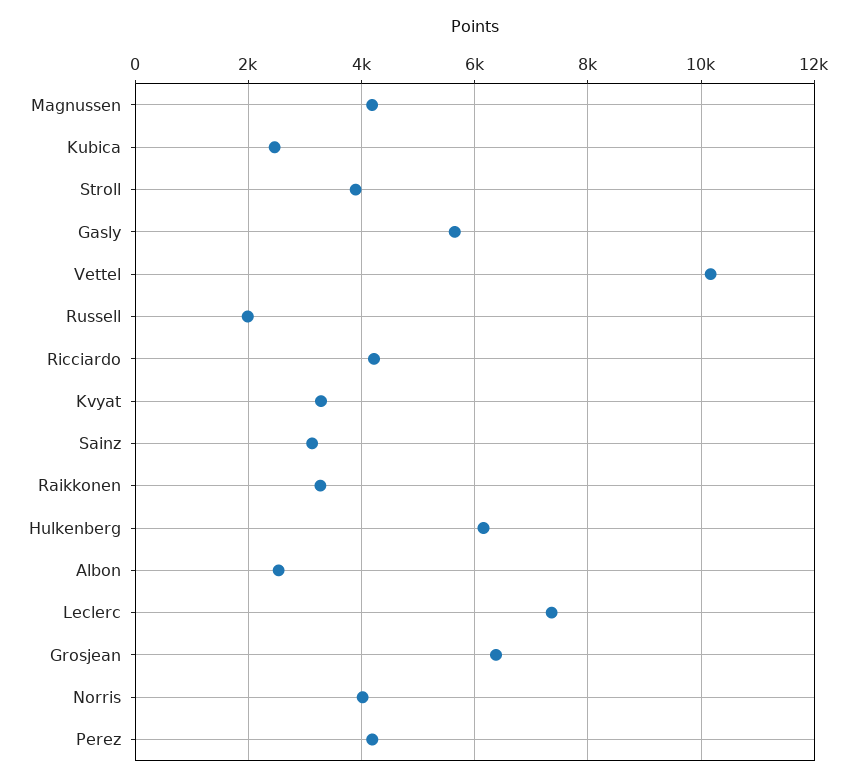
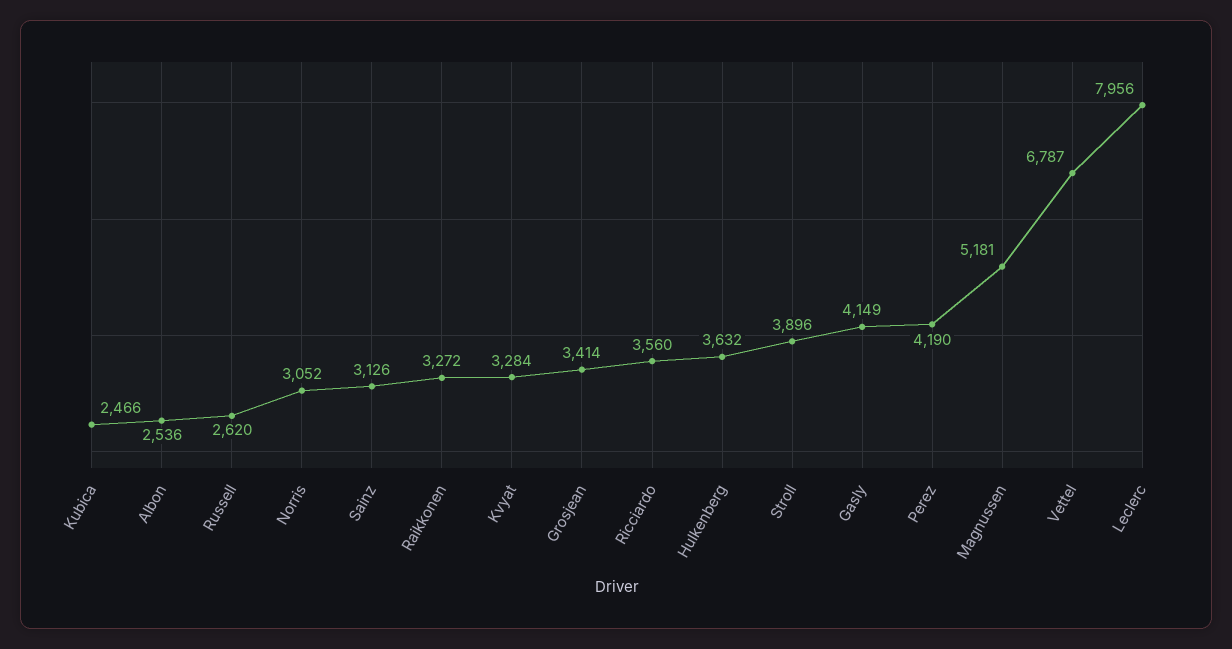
Magnussen: 4200 -> 5181
Gasly: 5600 -> 4149
Vettel: 10200 -> 6787
Russell: 2000 -> 2620
Ricciardo: 4200 -> 3560
Hulkenberg: 6200 -> 3632
Leclerc: 7400 -> 7956
Grosjean: 6400 -> 3414
Norris: 4000 -> 3052

